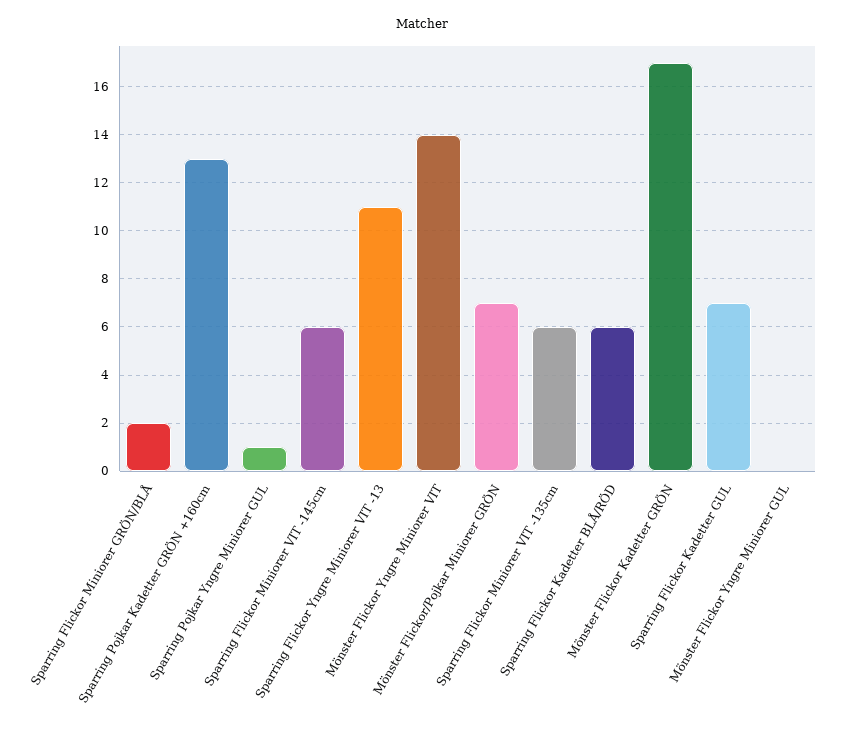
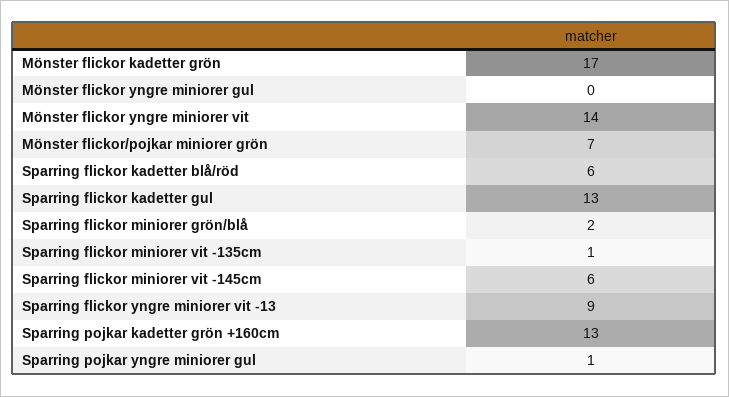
Sparring Flickor Yngre Miniorer VIT -13: 11 -> 9
Sparring Flickor Miniorer VIT -135cm: 6 -> 1
Sparring Flickor Kadetter GUL: 7 -> 13

